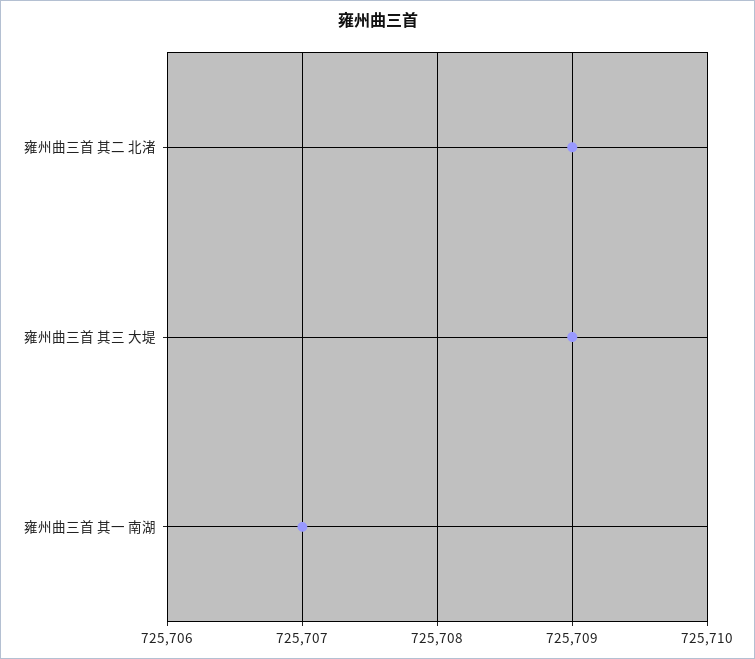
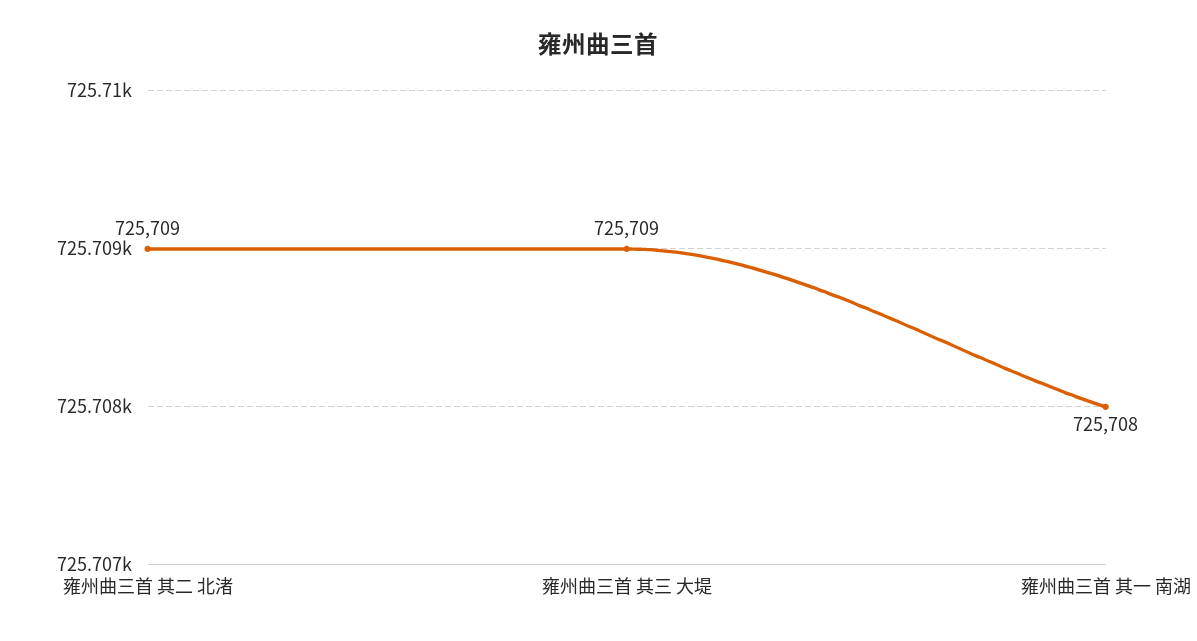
雍州曲三首 其一 南湖: 725707 -> 725708

